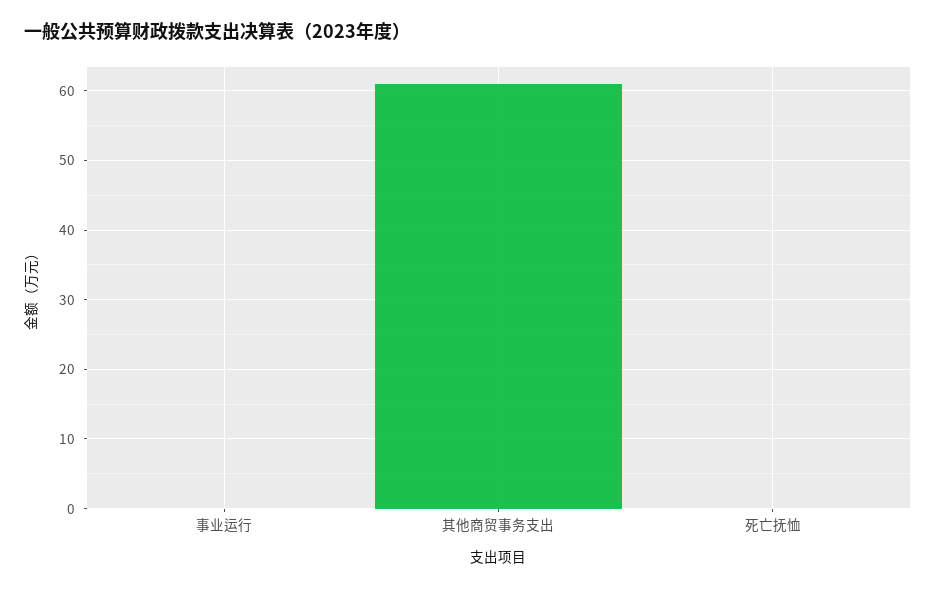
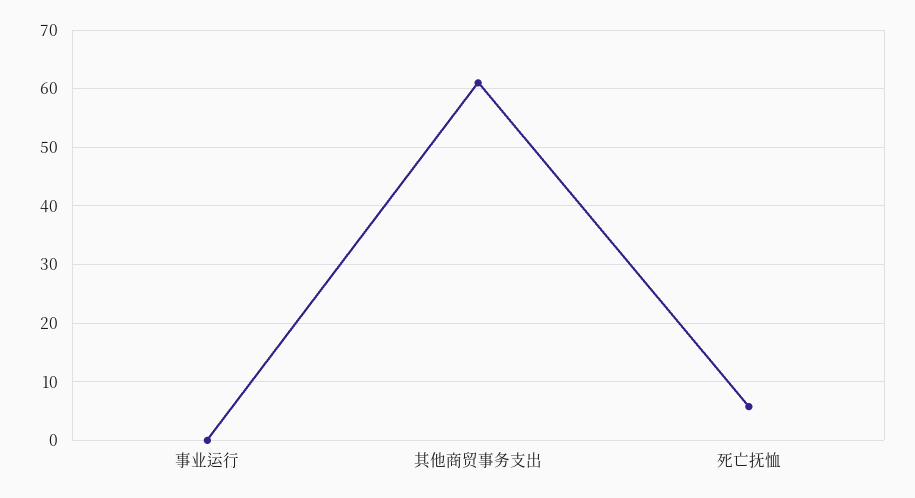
死亡抚恤: 0 -> 6

